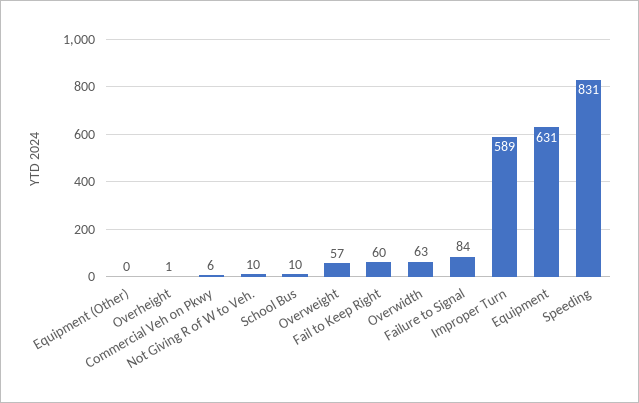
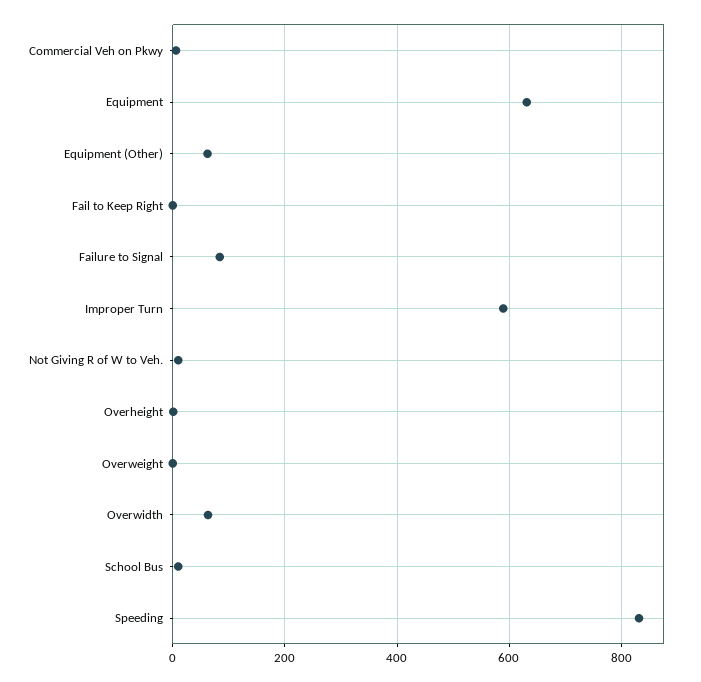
Equipment (Other): 0 -> 60
Overweight: 57 -> 0
Fail to Keep Right: 60 -> 0

